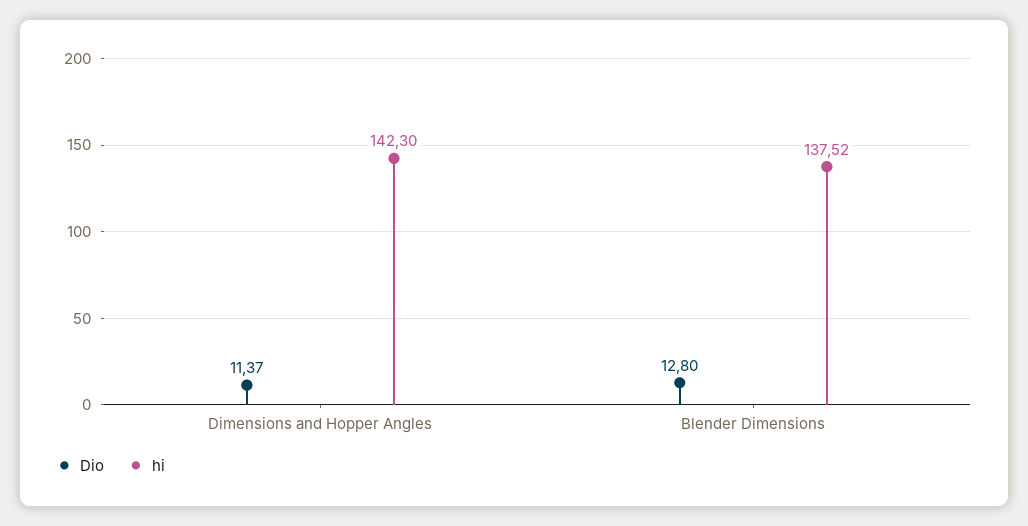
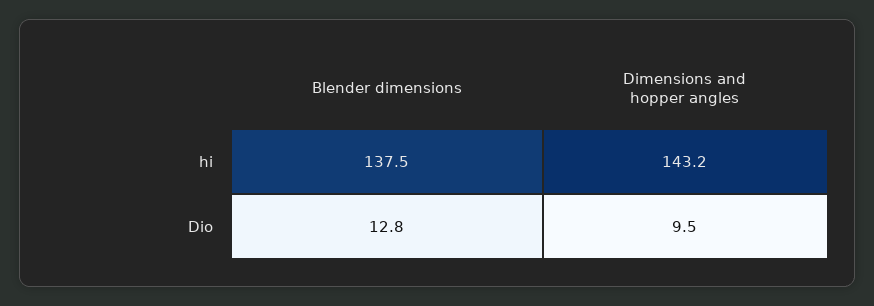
Dio, Dimensions and Hopper Angles: 11.37 -> 9.5
hi, Dimensions and Hopper Angles: 142.3 -> 143.2

